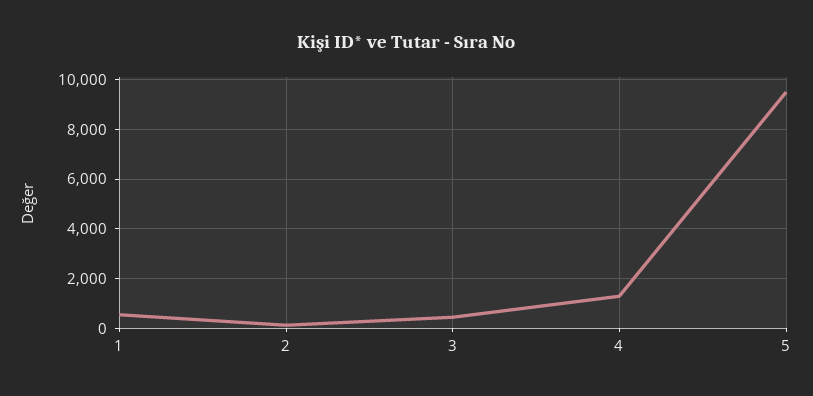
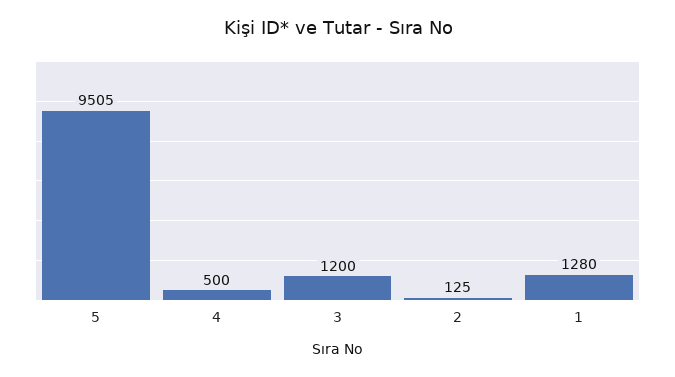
1: 500 -> 1280
3: 500 -> 1200
4: 1250 -> 500

